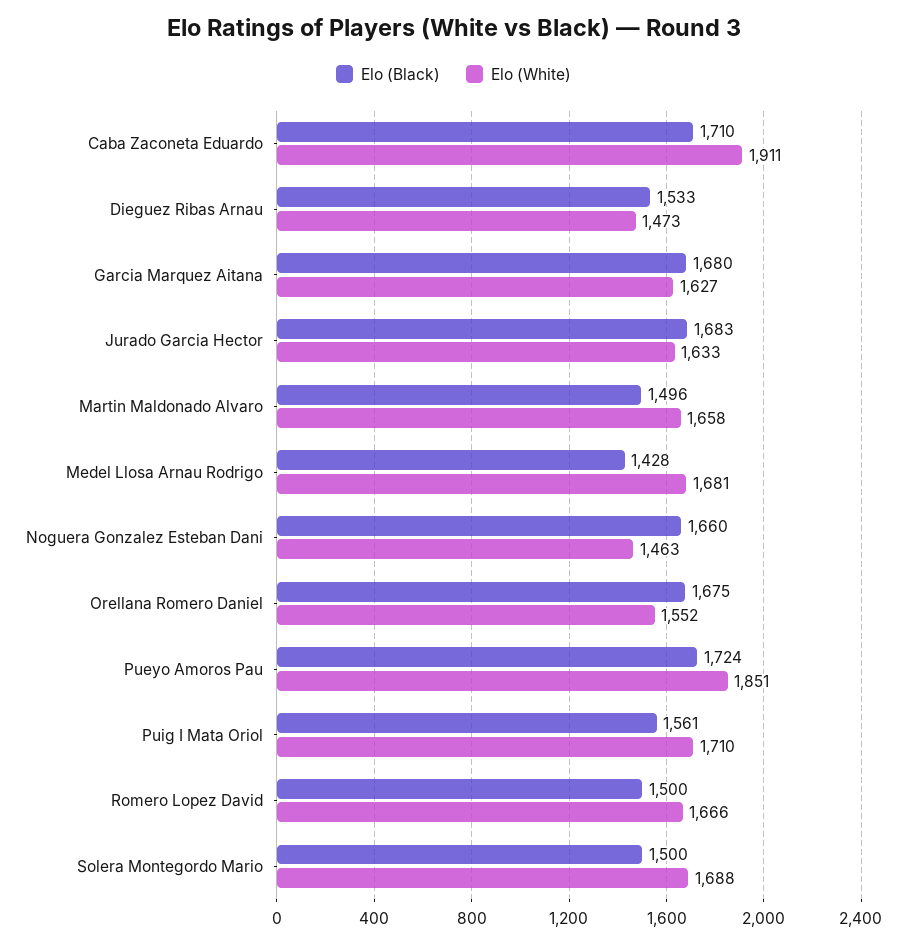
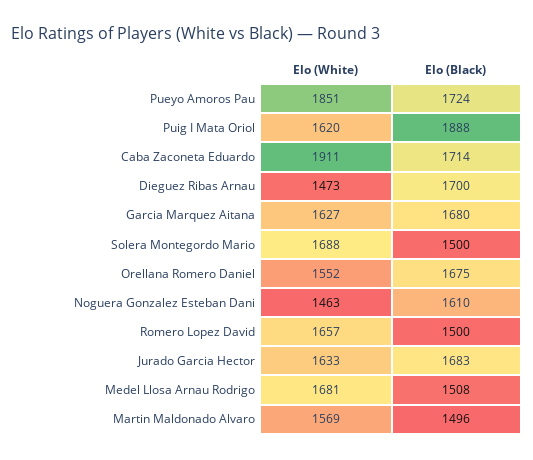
Elo (Black), Caba Zaconeta Eduardo: 1710 -> 1714
Elo (Black), Dieguez Ribas Arnau: 1533 -> 1700
Elo (White), Martin Maldonado Alvaro: 1658 -> 1569
Elo (Black), Medel Llosa Arnau Rodrigo: 1428 -> 1508
Elo (Black), Noguera Gonzalez Esteban Dani: 1660 -> 1610
Elo (Black), Puig I Mata Oriol: 1561 -> 1888
Elo (White), Puig I Mata Oriol: 1710 -> 1620
Elo (White), Romero Lopez David: 1666 -> 1657

